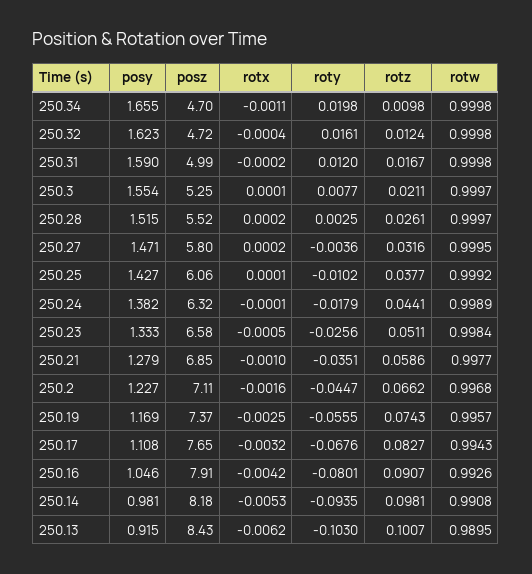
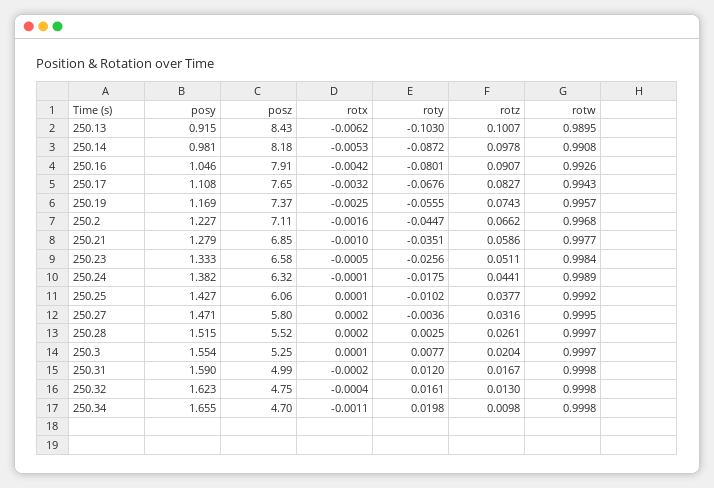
posz, 250.32: 4.72 -> 4.75
rotz, 250.32: 0.0124 -> 0.013
rotz, 250.3: 0.0211 -> 0.0204
roty, 250.24: -0.0179 -> -0.0175
roty, 250.14: -0.0935 -> -0.0872
rotz, 250.14: 0.0981 -> 0.0978

